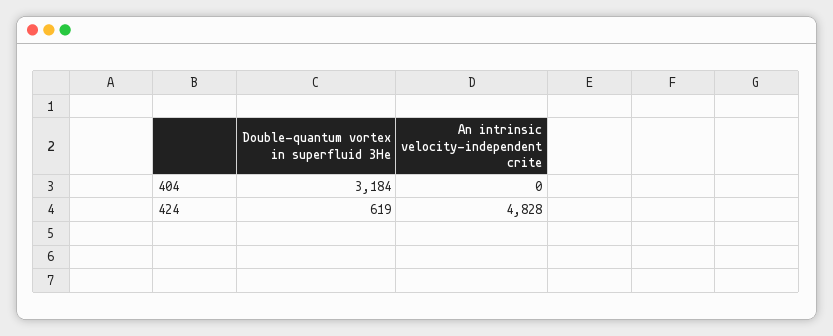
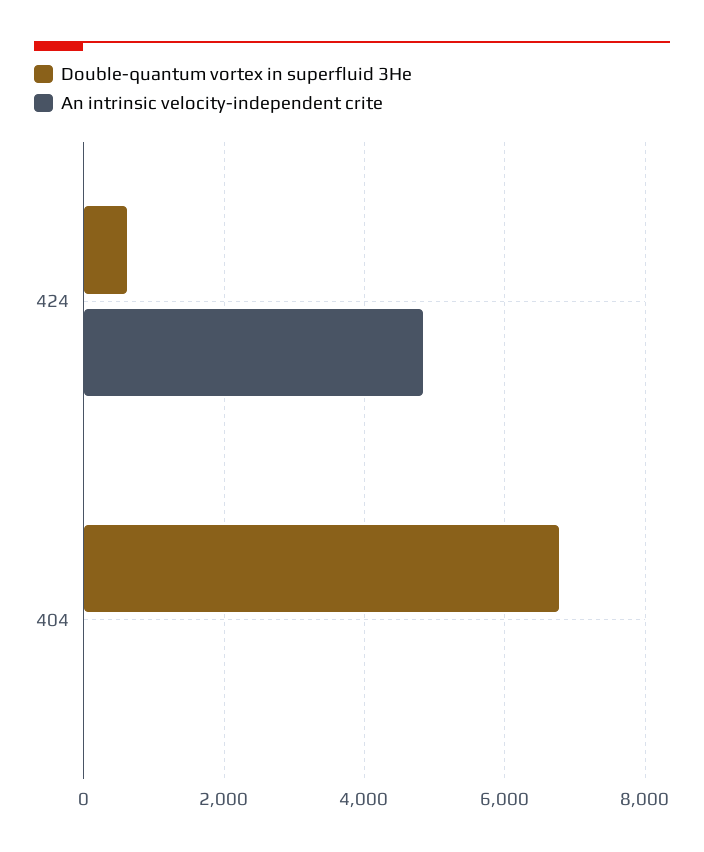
Double-quantum vortex in superfluid 3He, 404: 3184 -> 6800

